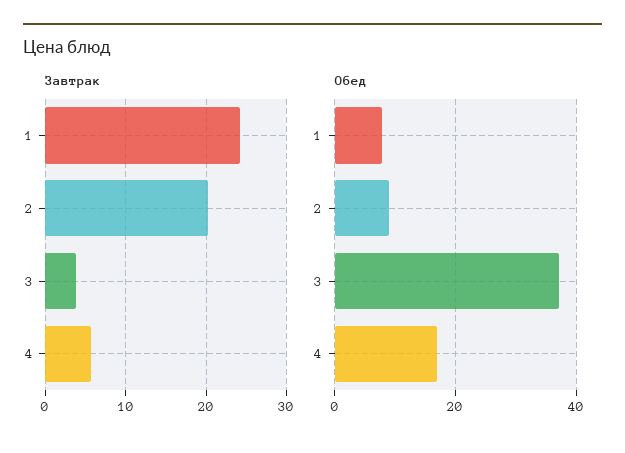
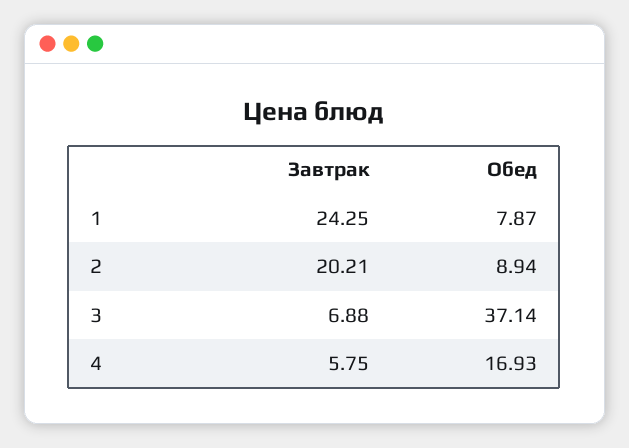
Завтрак, 3: 4 -> 6.88

